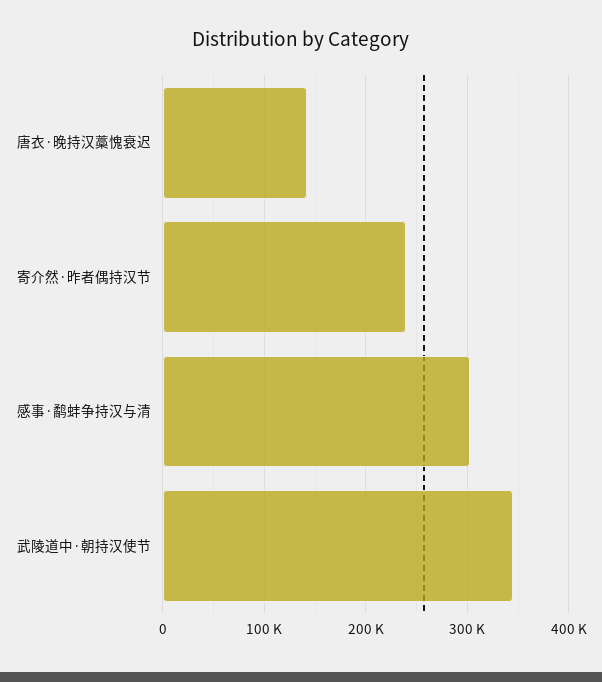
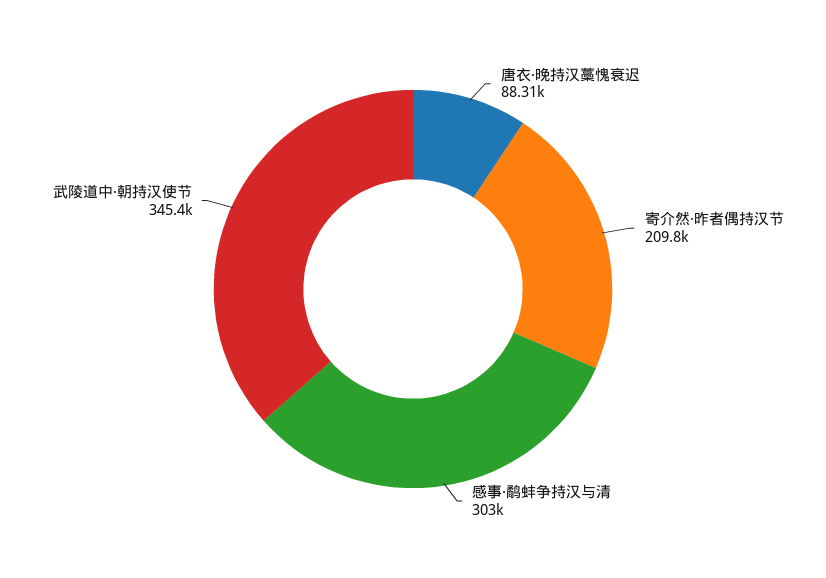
唐衣·晚持汉藁愧衰迟: 140000 -> 88310
寄介然·昨者偶持汉节: 240000 -> 209800

